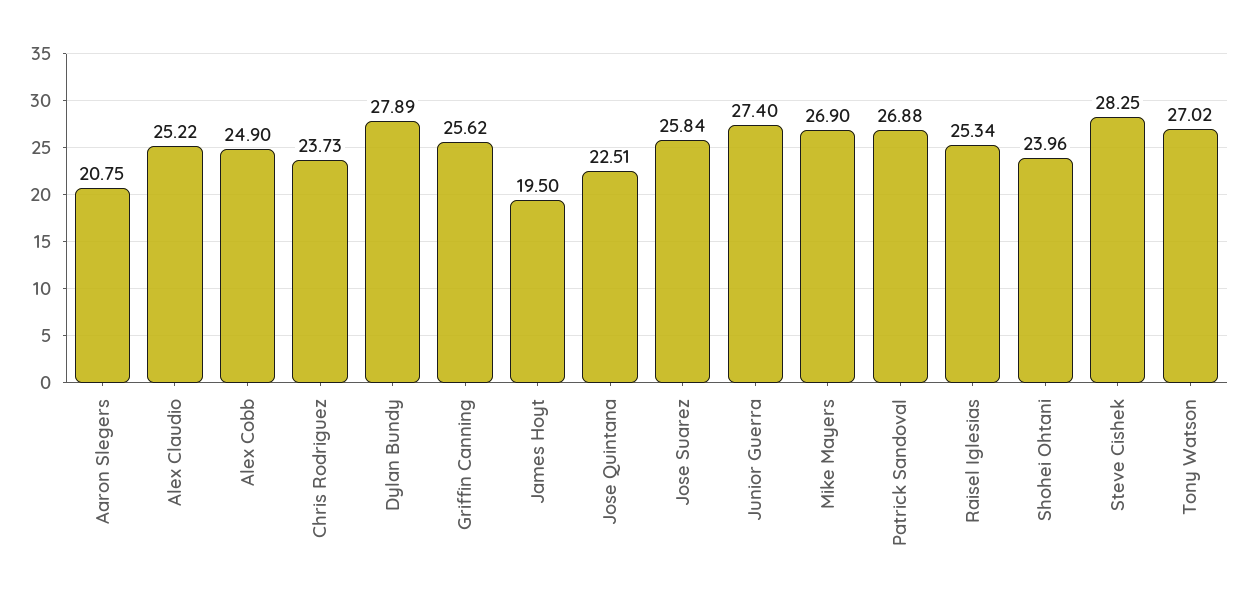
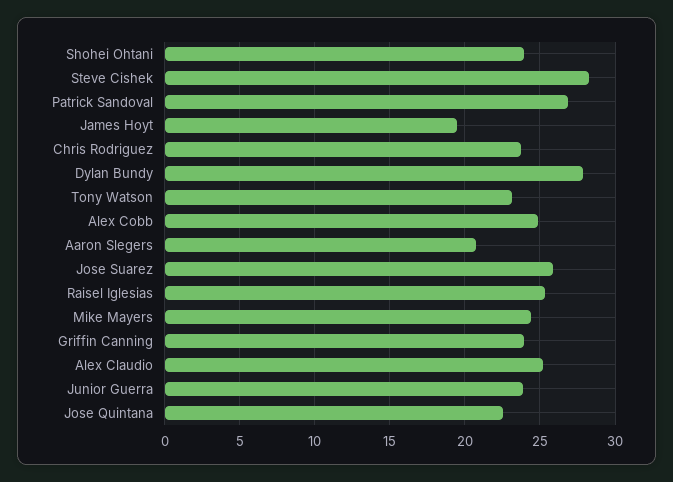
Griffin Canning: 25.62 -> 24
Junior Guerra: 27.4 -> 24
Mike Mayers: 26.9 -> 24.5
Tony Watson: 27.02 -> 23

